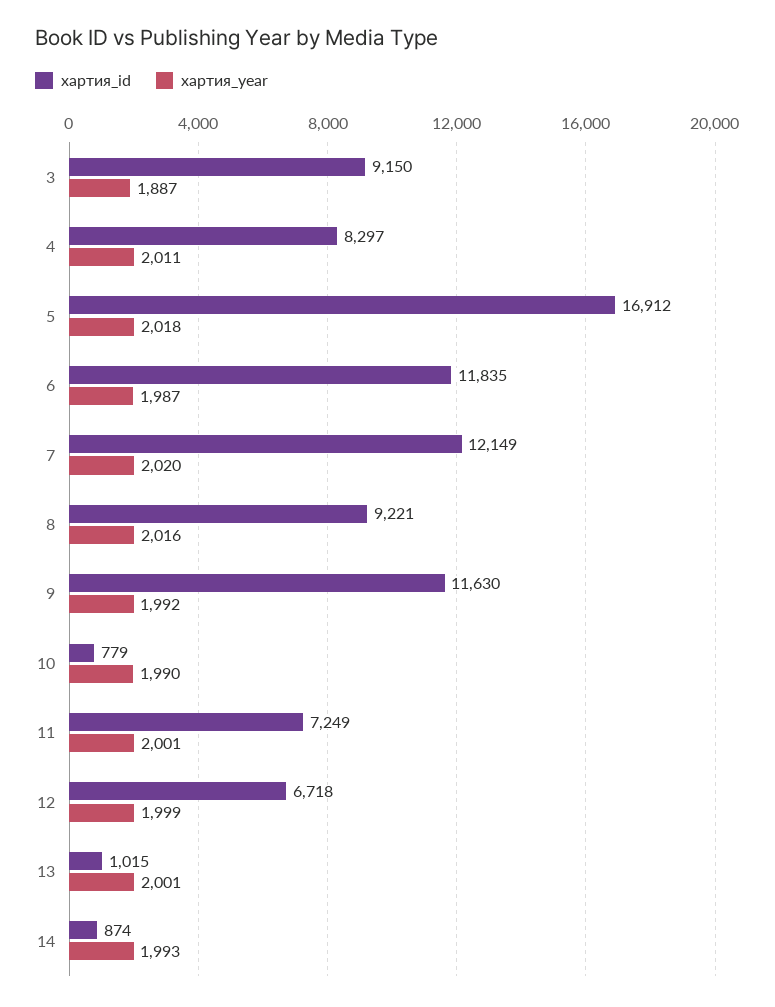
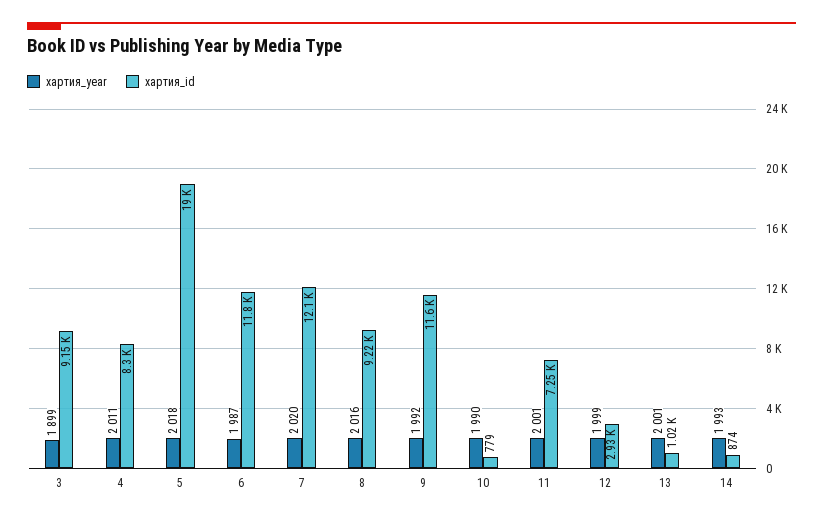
хартия_year, 3: 1887 -> 1899
хартия_id, 5: 16912 -> 19000
хартия_id, 12: 6718 -> 2930

